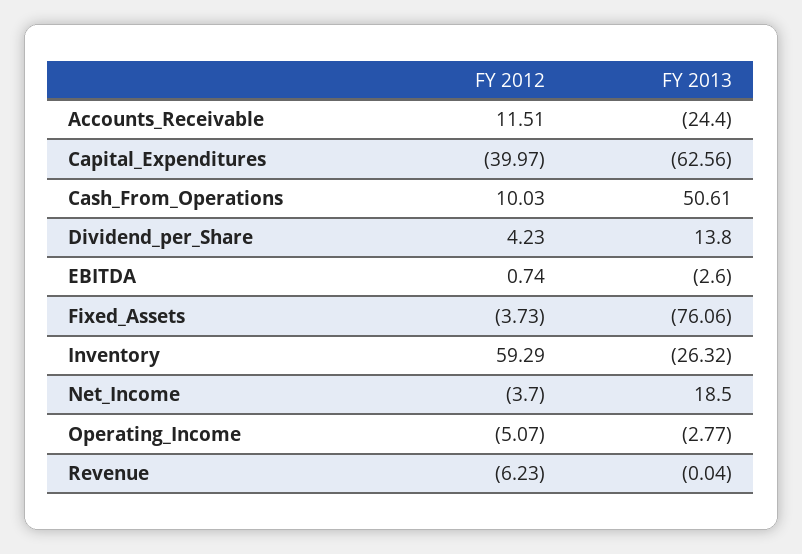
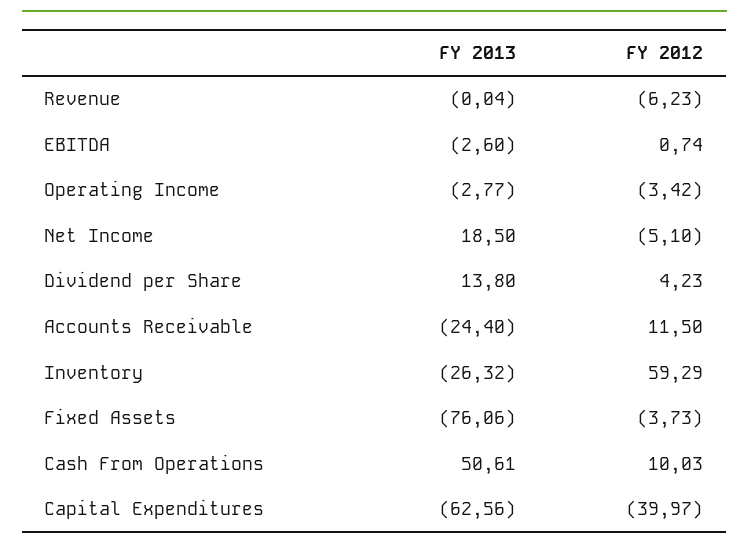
FY 2012, Accounts_Receivable: 11.51 -> 11.5
FY 2012, Net_Income: -3.7 -> -5.1
FY 2012, Operating_Income: -5.07 -> -3.42

